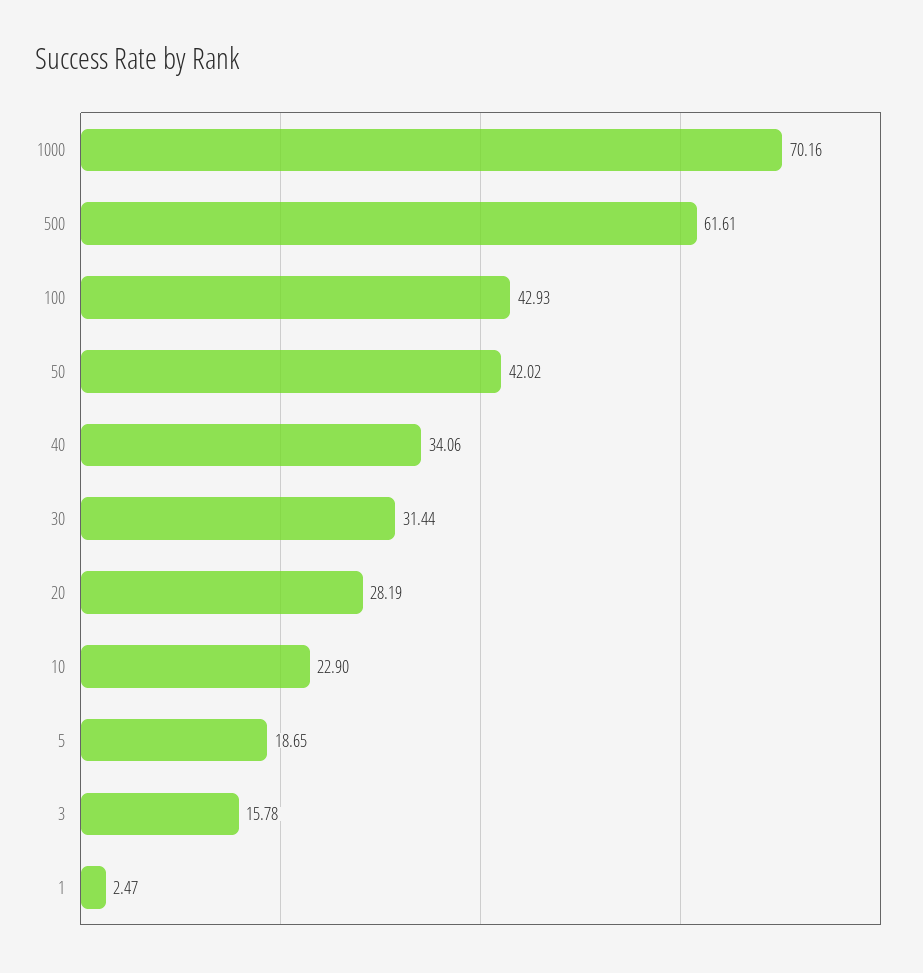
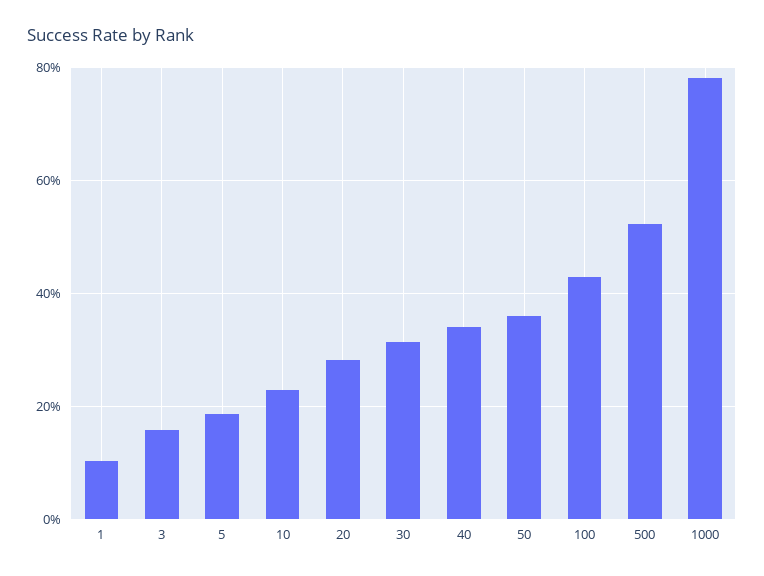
1000: 70.16 -> 78
500: 61.61 -> 52
50: 42.02 -> 36
1: 2.47 -> 10

